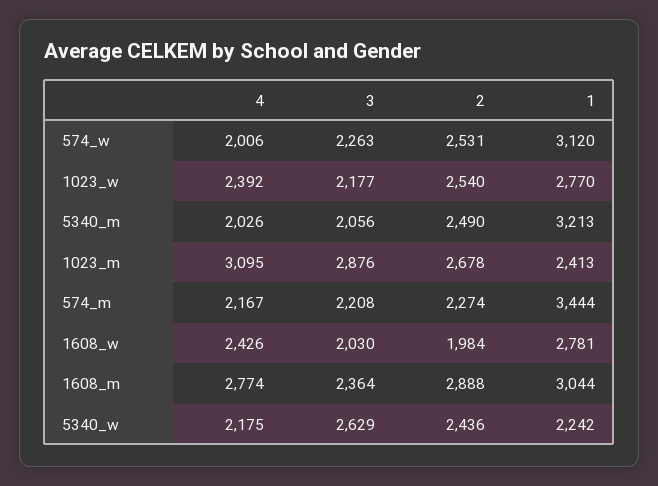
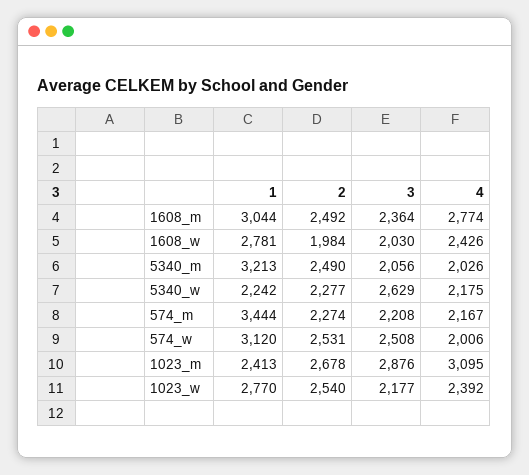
3, 574_w: 2263 -> 2508
2, 1608_m: 2888 -> 2492
2, 5340_w: 2436 -> 2277

